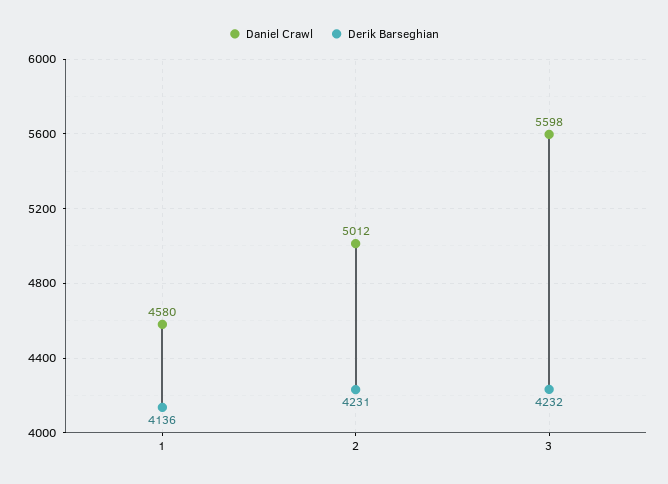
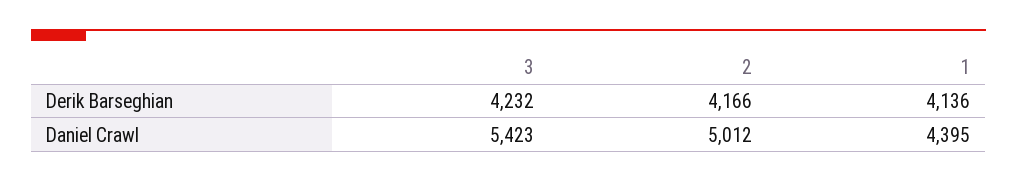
Daniel Crawl, 1: 4580 -> 4395
Derik Barseghian, 2: 4231 -> 4166
Daniel Crawl, 3: 5598 -> 5423

